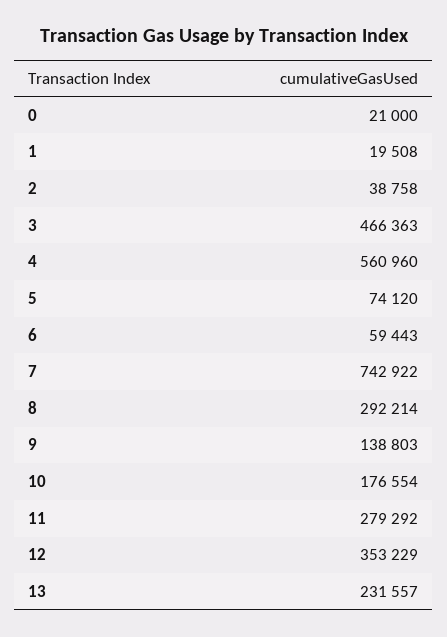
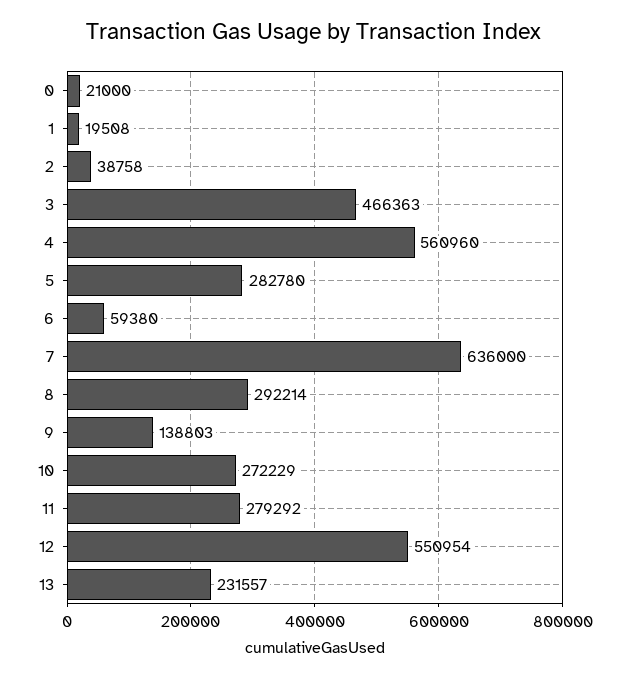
5: 74120 -> 282780
6: 59443 -> 59380
7: 742922 -> 636000
10: 176554 -> 272229
12: 353229 -> 550954

